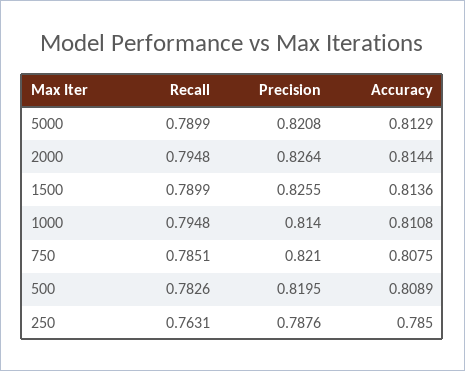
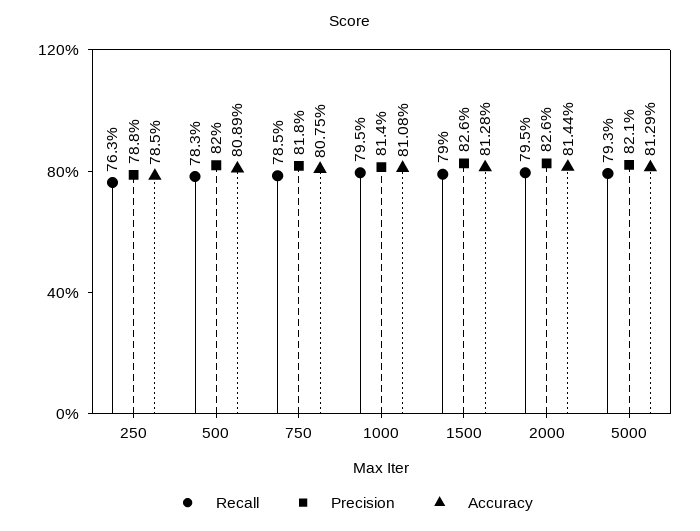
Recall, 5000: 0.7899 -> 0.793
Accuracy, 1500: 0.8136 -> 0.8128
Precision, 750: 0.821 -> 0.818

